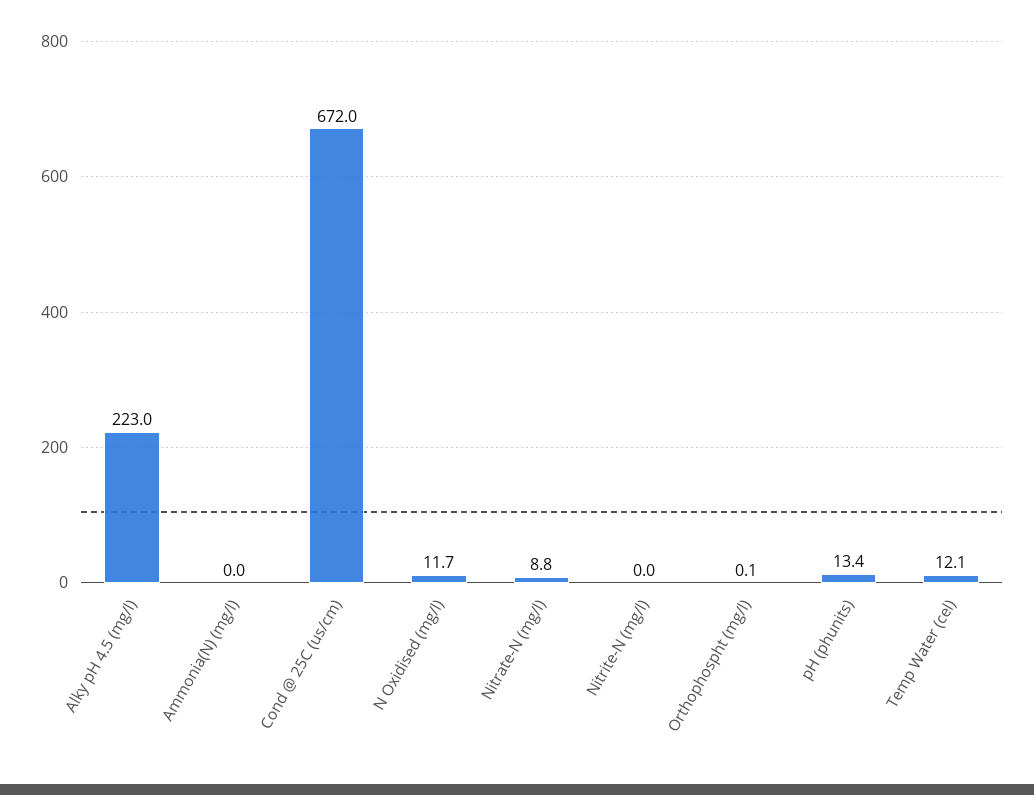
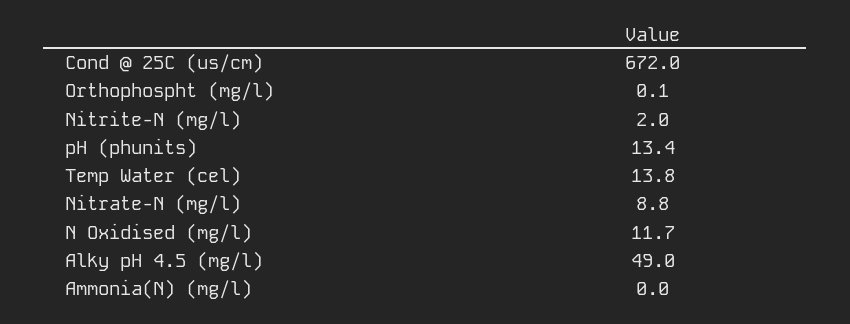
Alky pH 4.5 (mg/l): 223 -> 49
Nitrite-N (mg/l): 0 -> 2
Temp Water (cel): 12.1 -> 13.8

